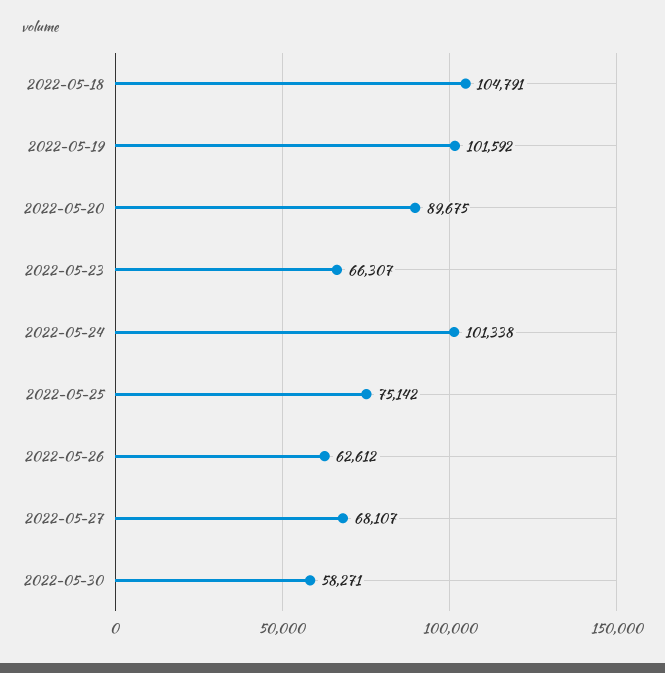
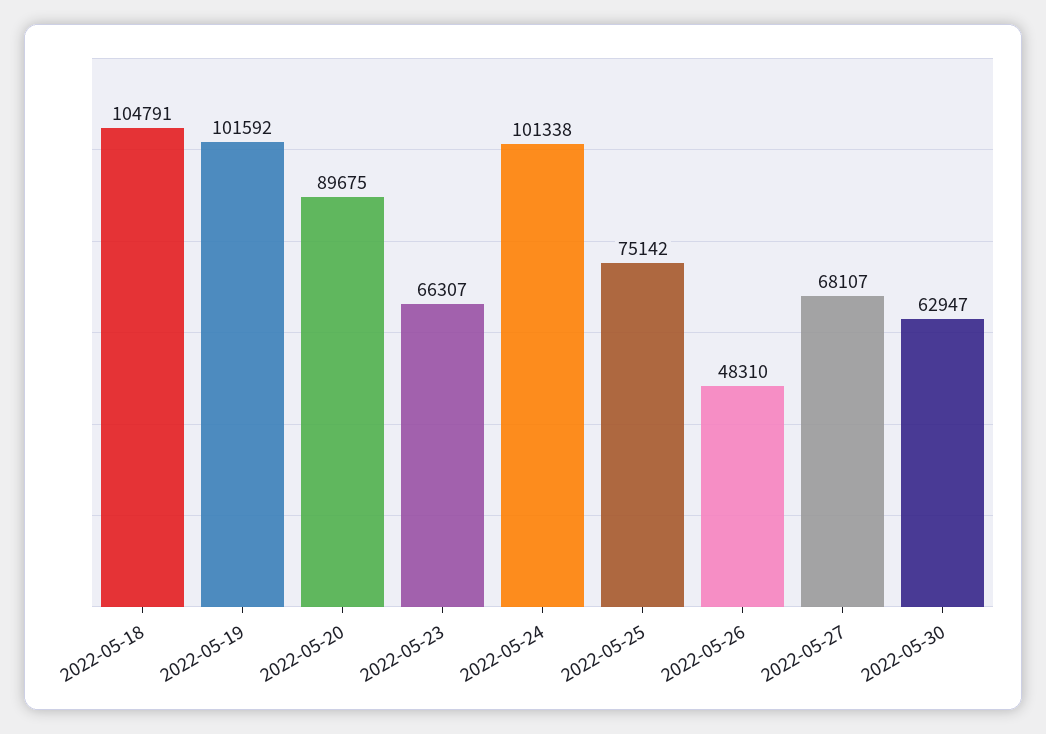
2022-05-26: 62612 -> 48310
2022-05-30: 58271 -> 62947

